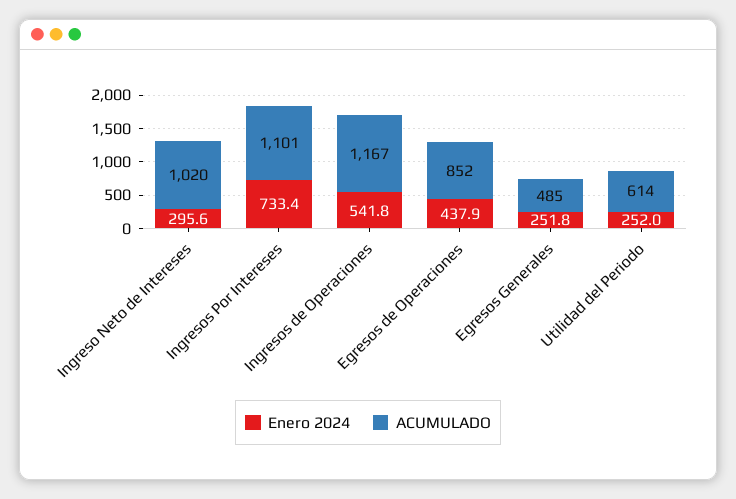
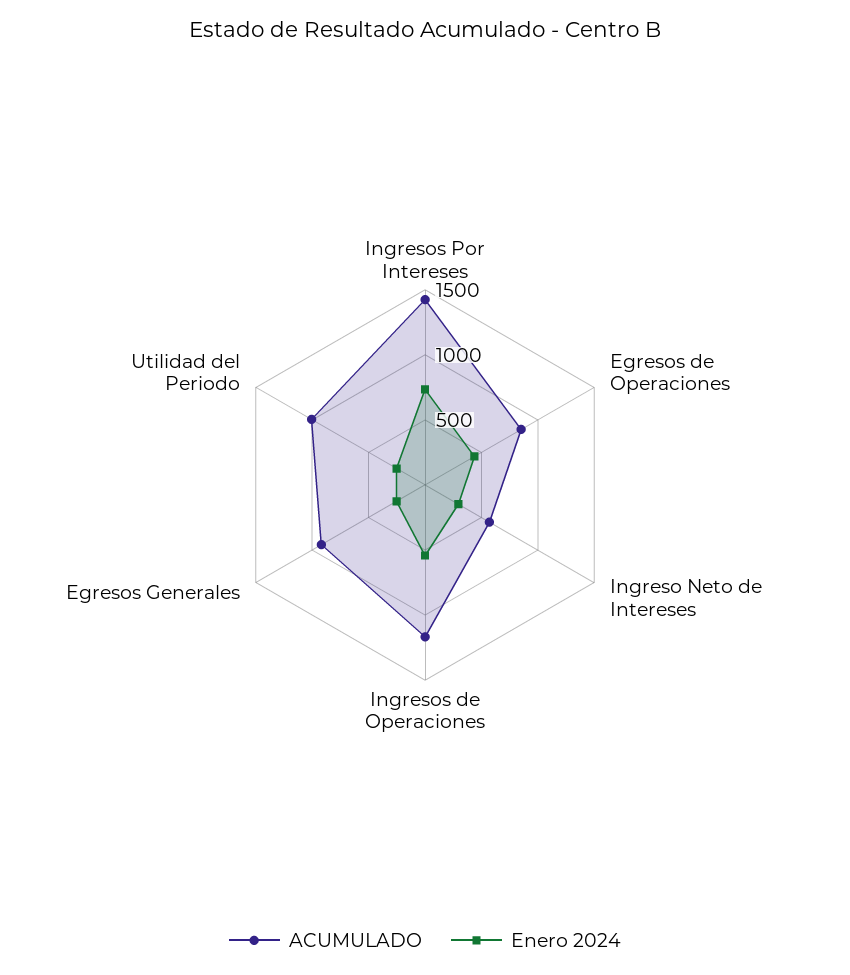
ACUMULADO, Ingreso Neto de Intereses: 1020 -> 600
ACUMULADO, Ingresos Por Intereses: 1101 -> 1400
ACUMULADO, Egresos Generales: 485 -> 900
ACUMULADO, Utilidad del Periodo: 614 -> 1000

